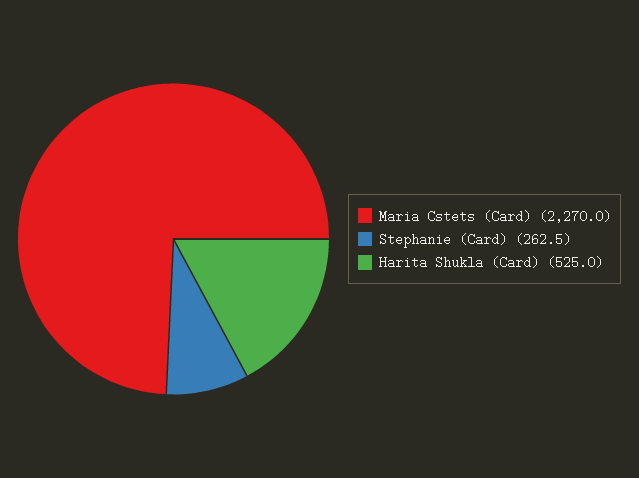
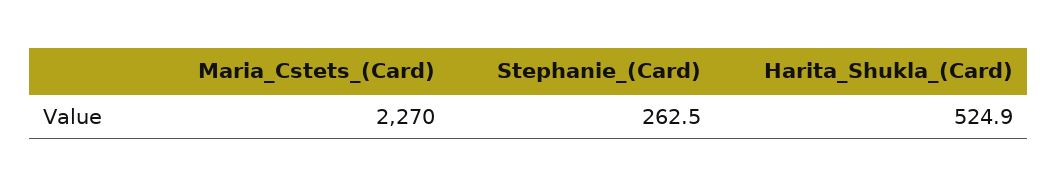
Harita Shukla (Card): 525 -> 524.9

